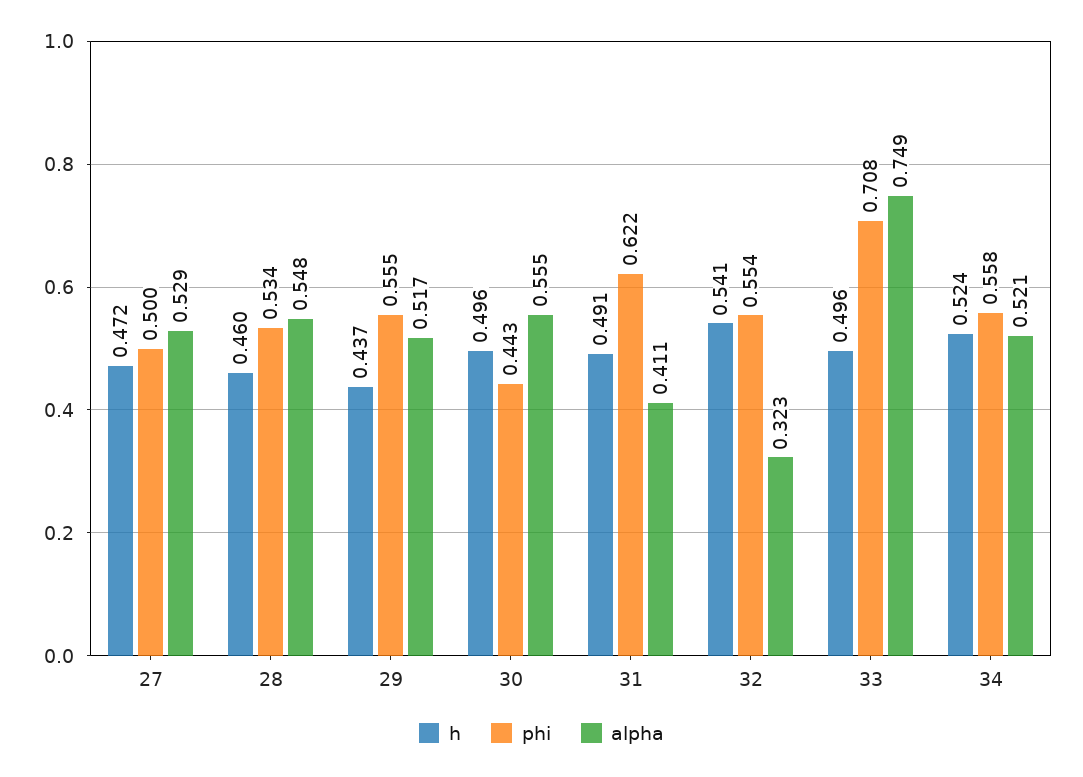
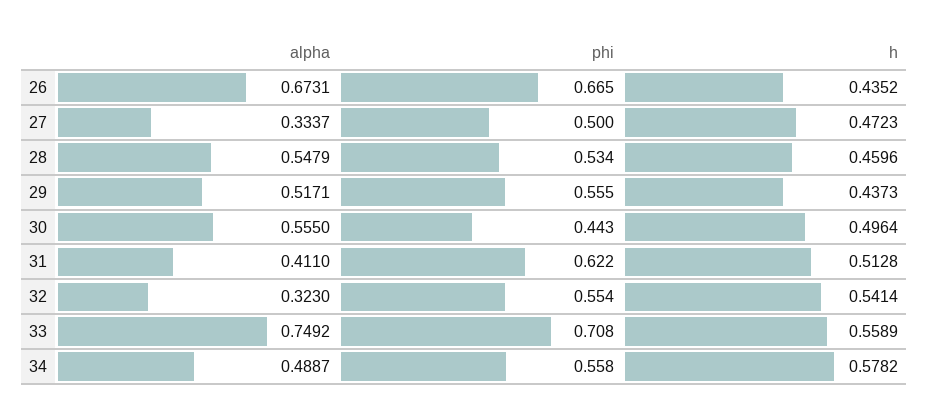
alpha, 27: 0.529 -> 0.3337
h, 31: 0.491 -> 0.5128
h, 33: 0.496 -> 0.5589
h, 34: 0.524 -> 0.5782
alpha, 34: 0.521 -> 0.4887
alpha, 26: none -> 0.6731
phi, 26: none -> 0.665
h, 26: none -> 0.4352

